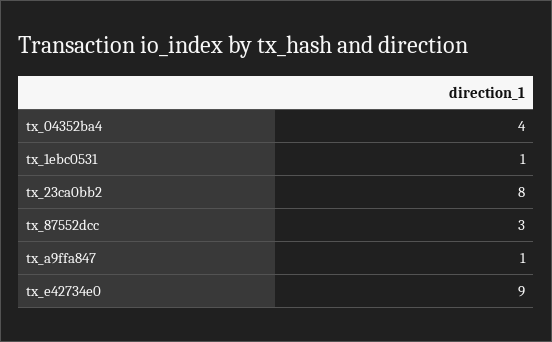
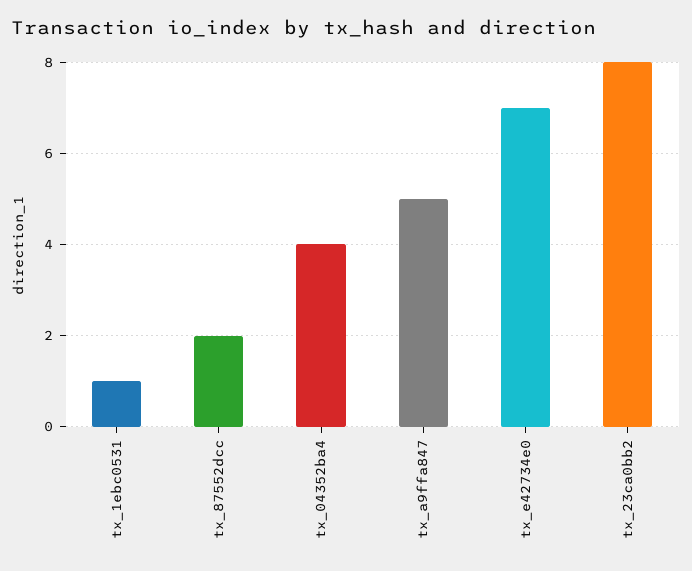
tx_87552dcc: 3 -> 2
tx_a9ffa847: 1 -> 5
tx_e42734e0: 9 -> 7

